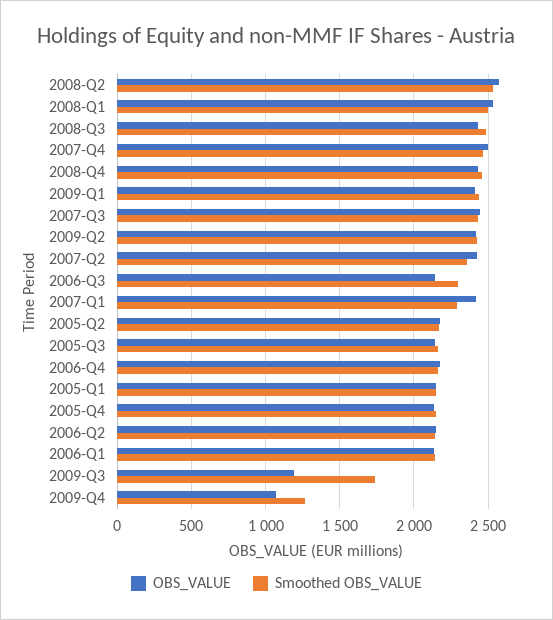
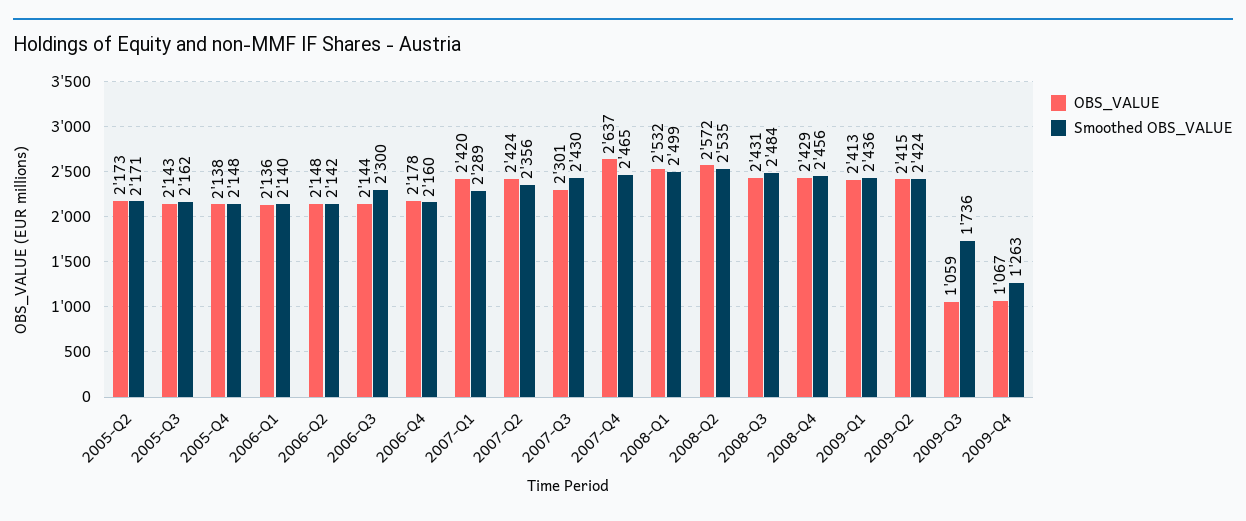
OBS_VALUE, 2007-Q4: 2500 -> 2637
OBS_VALUE, 2007-Q3: 2450 -> 2301
OBS_VALUE, 2005-Q1: 2150 -> none
Smoothed OBS_VALUE, 2005-Q1: 2150 -> none
OBS_VALUE, 2009-Q3: 1200 -> 1059

